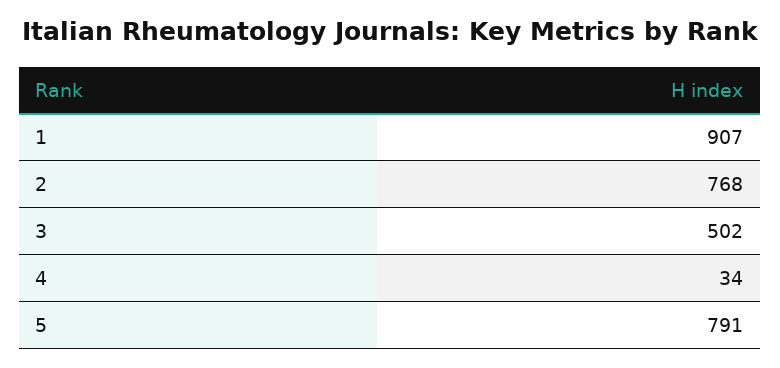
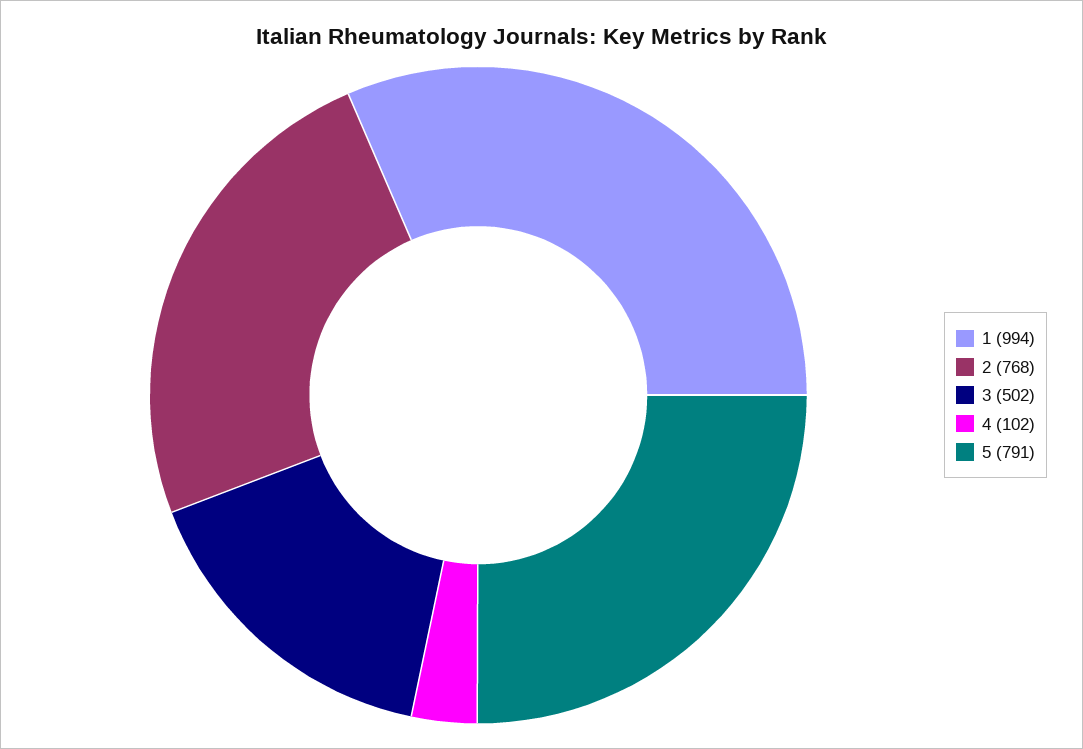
1: 907 -> 994
4: 34 -> 102

